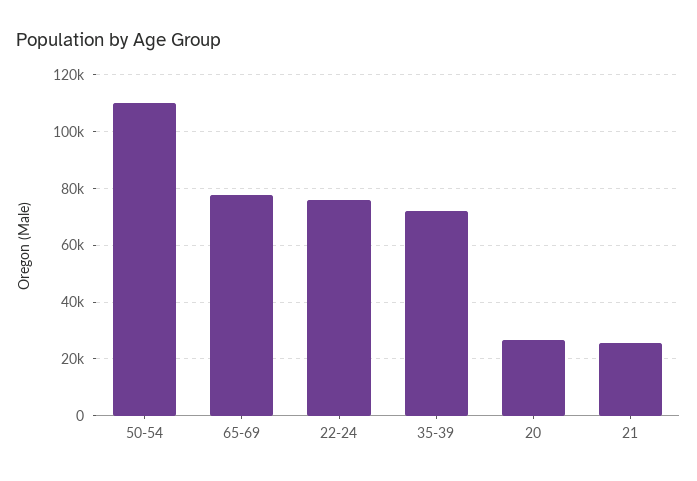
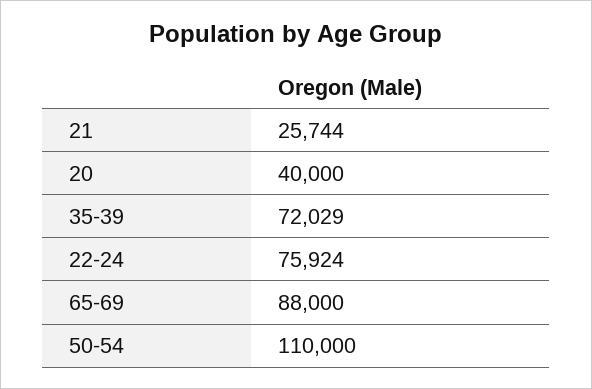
65-69: 77500 -> 88000
20: 27500 -> 40000

